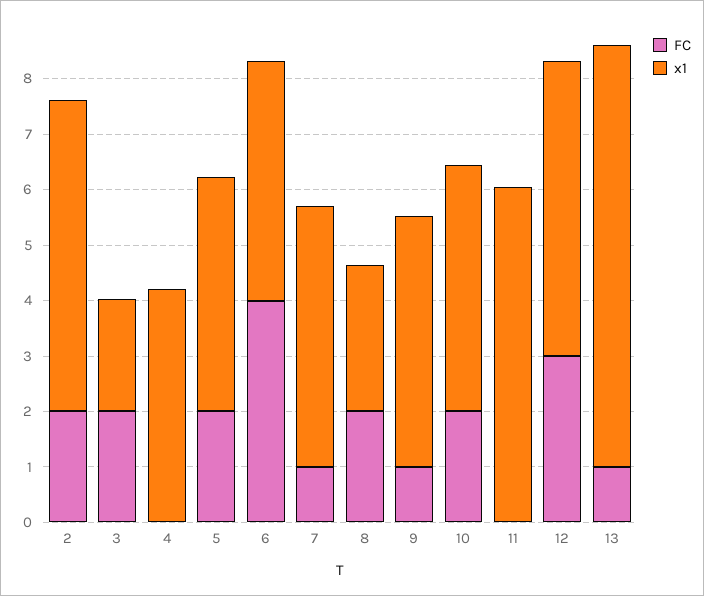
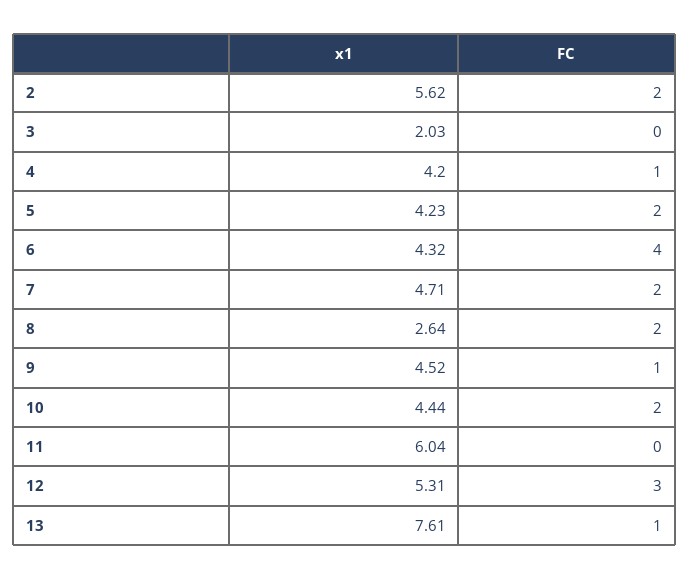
FC, 3: 2 -> 0
FC, 4: 0 -> 1
FC, 7: 1 -> 2

